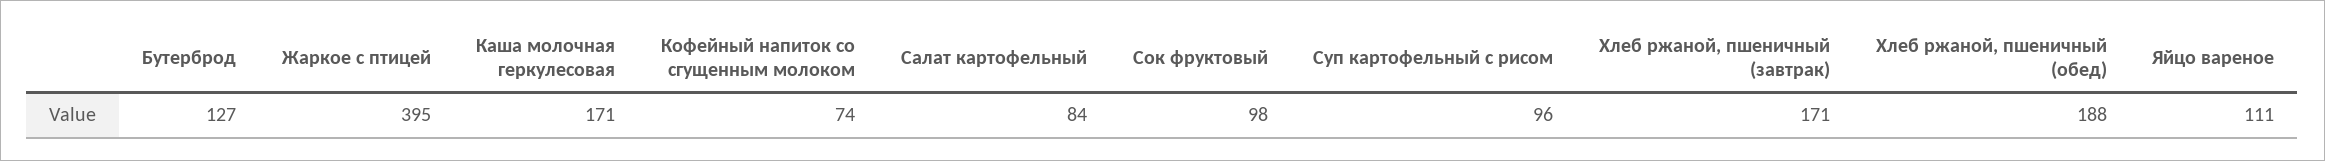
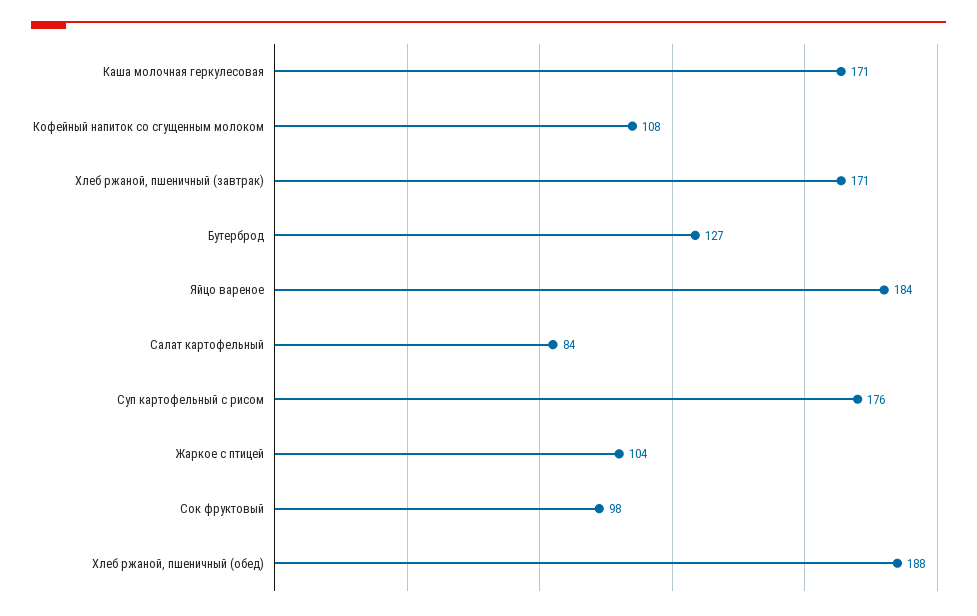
Жаркое с птицей: 395 -> 104
Кофейный напиток со сгущенным молоком: 74 -> 108
Суп картофельный с рисом: 96 -> 176
Яйцо вареное: 111 -> 184

